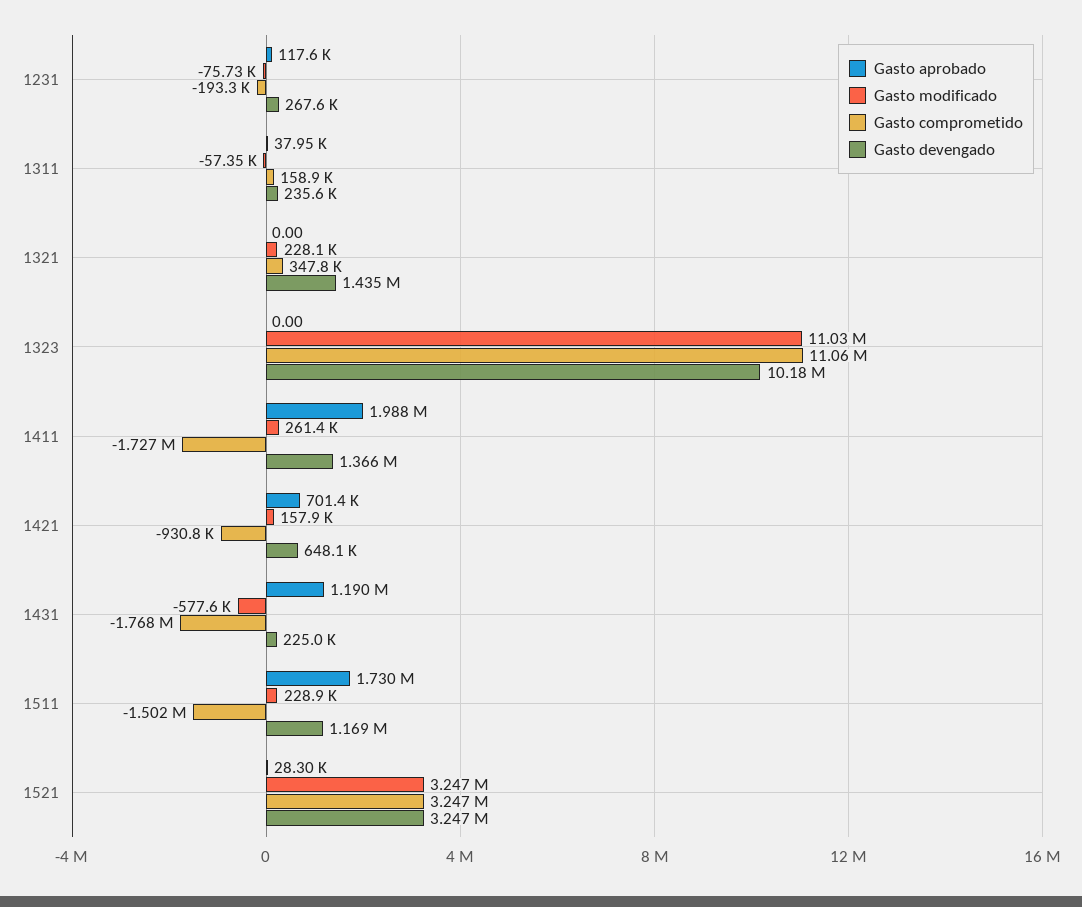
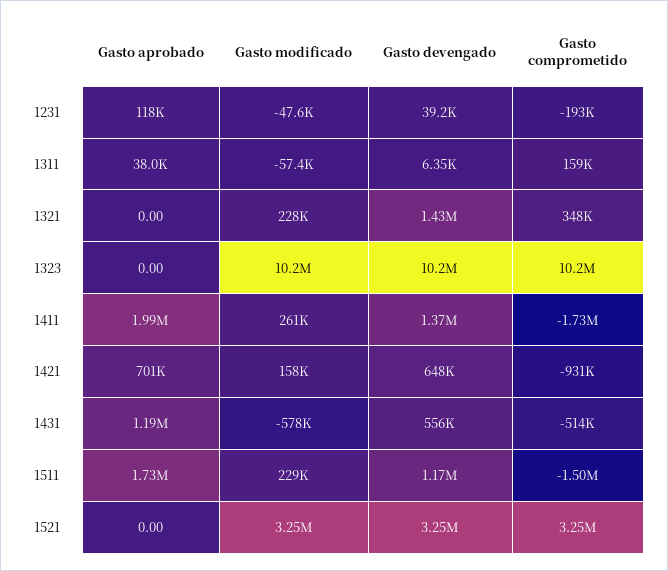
Gasto modificado, 1231: -75730 -> -47600
Gasto devengado, 1231: 267600 -> 39200
Gasto devengado, 1311: 235600 -> 6350
Gasto modificado, 1323: 11030000 -> 10200000
Gasto comprometido, 1323: 11060000 -> 10200000
Gasto comprometido, 1431: -1768000 -> -514000
Gasto devengado, 1431: 225000 -> 556000
Gasto aprobado, 1521: 28300 -> 0

